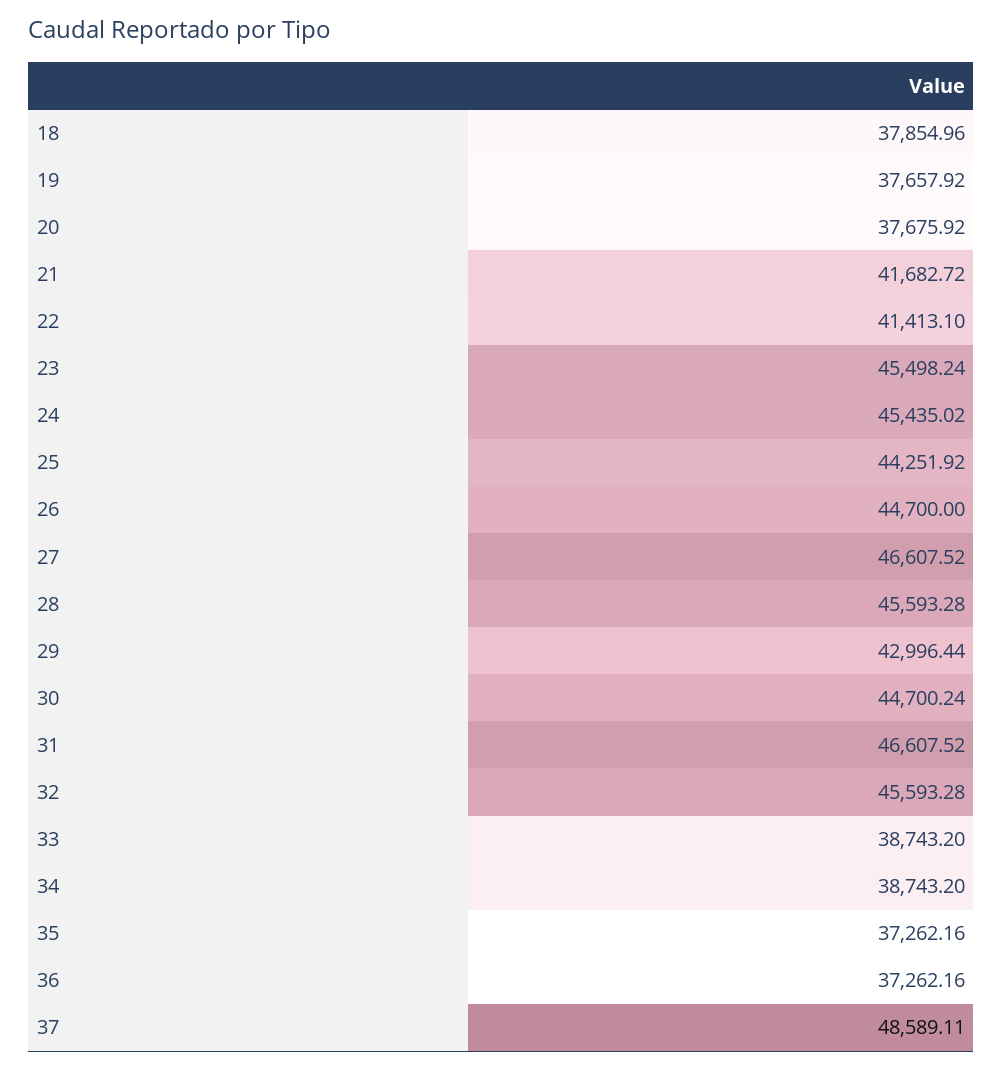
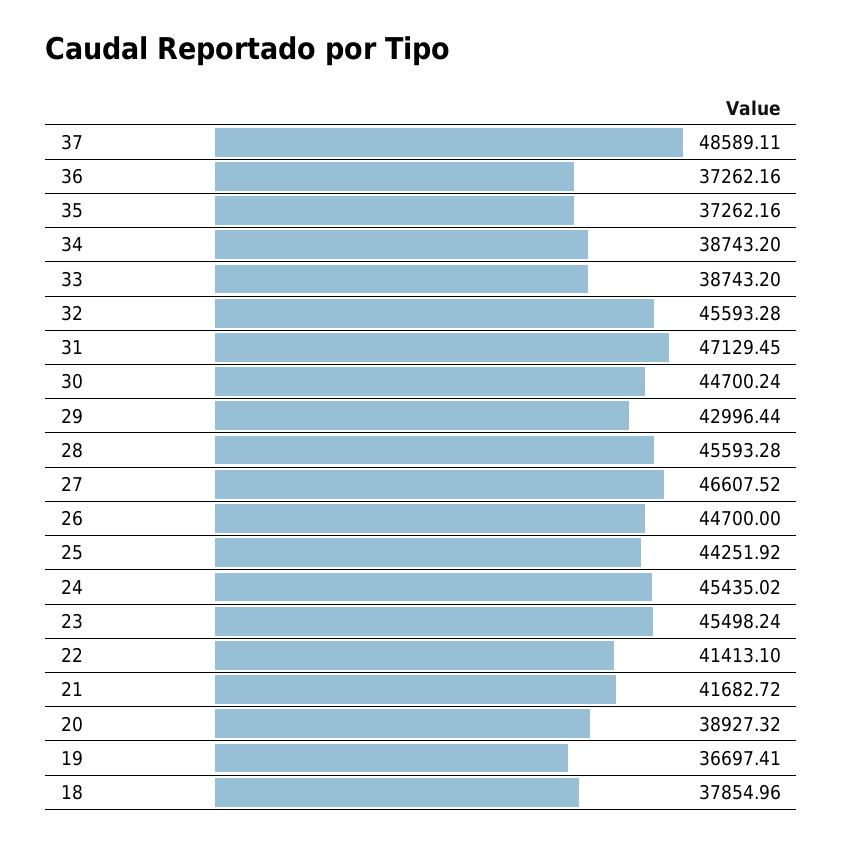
19: 37657.92 -> 36697.41
20: 37675.92 -> 38927.32
31: 46607.52 -> 47129.45

